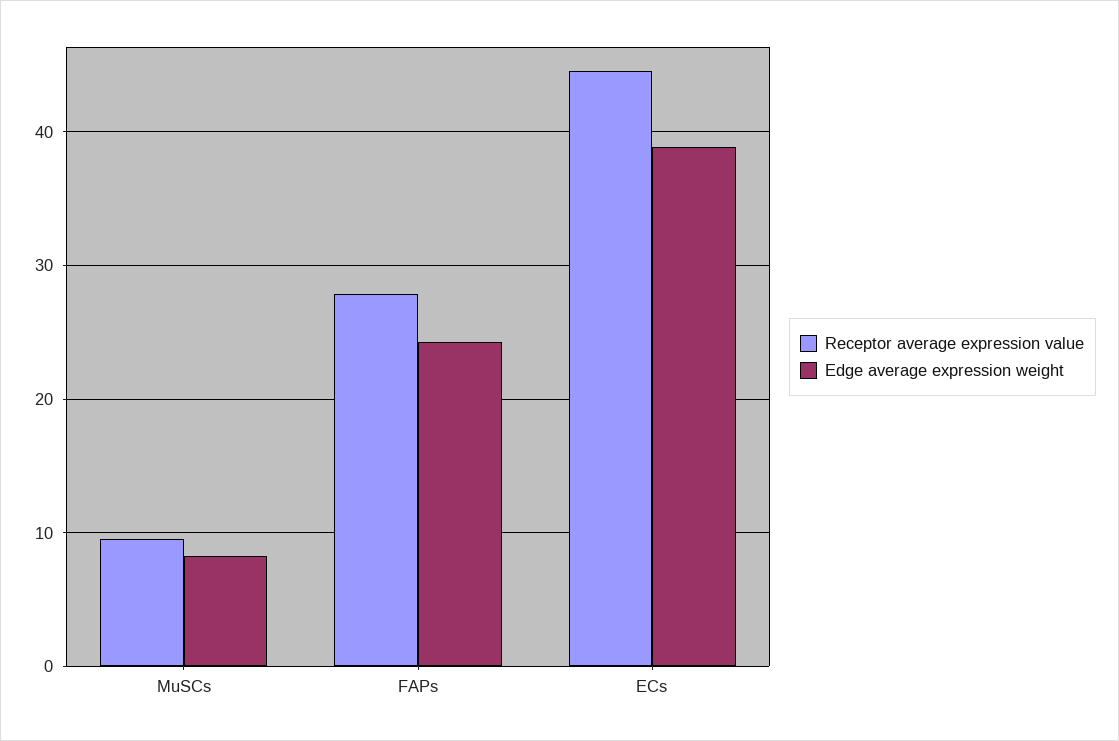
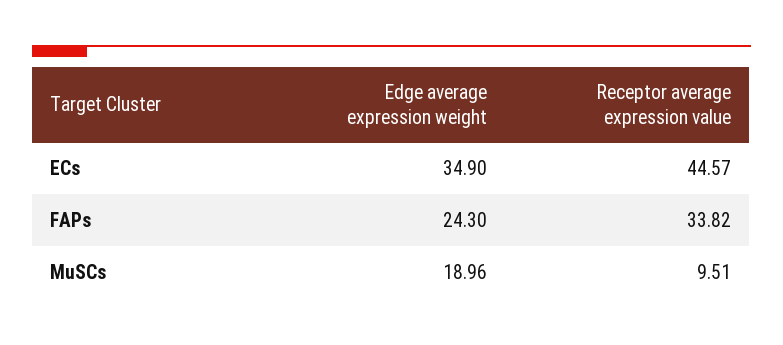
Edge average expression weight, MuSCs: 8 -> 18.96
Receptor average expression value, FAPs: 28 -> 33.82
Edge average expression weight, ECs: 39 -> 34.9

